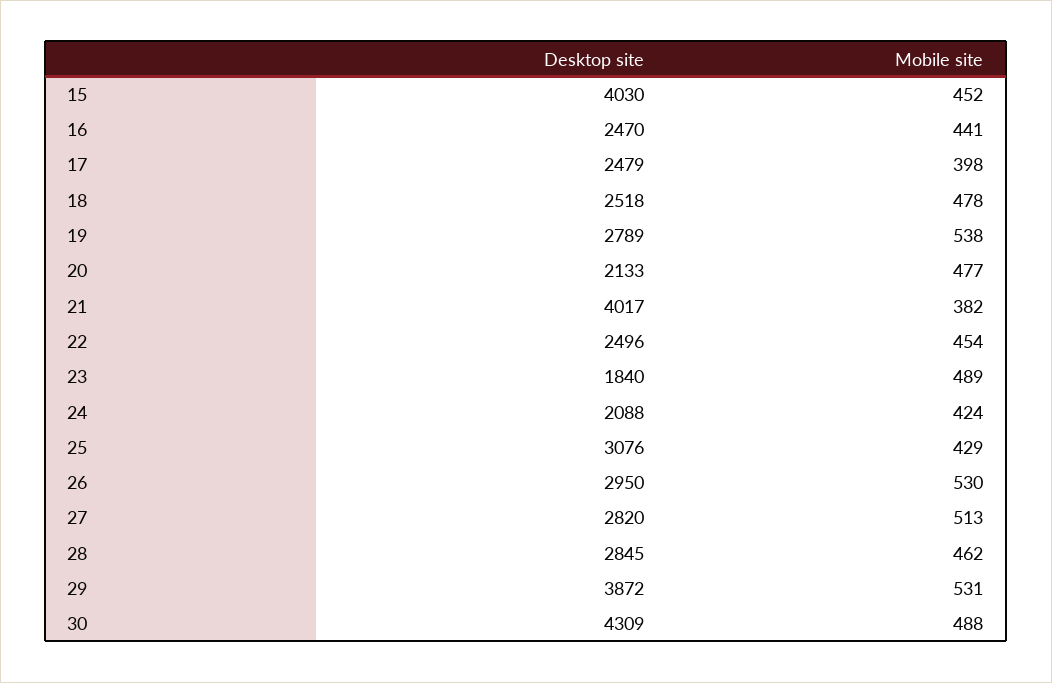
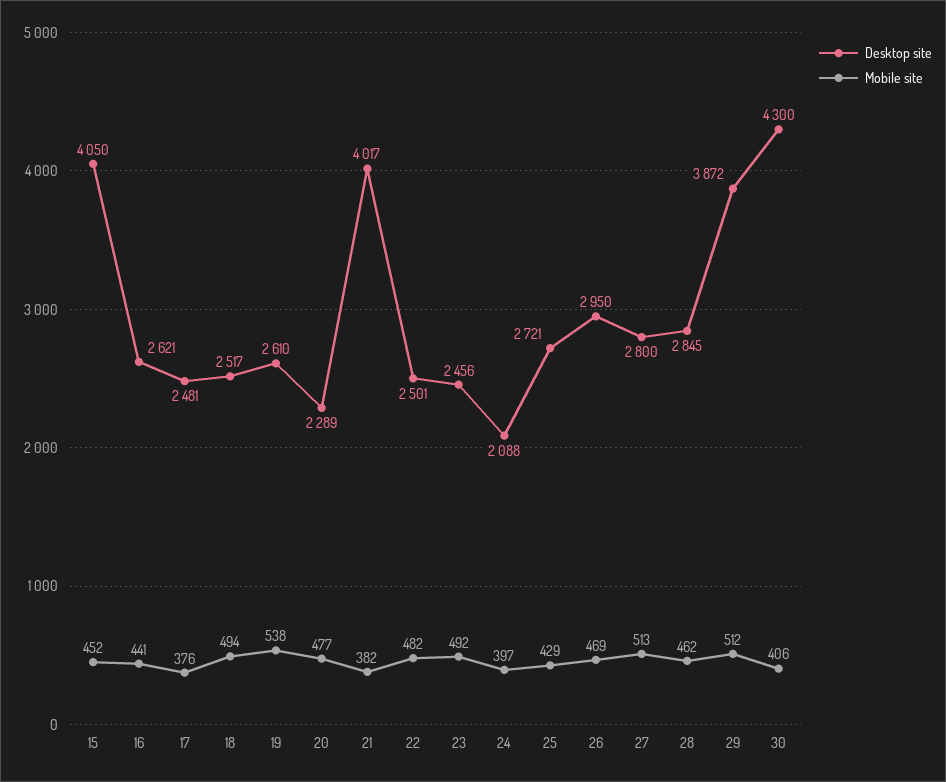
Desktop site, 15: 4030 -> 4050
Desktop site, 16: 2470 -> 2621
Desktop site, 17: 2479 -> 2481
Mobile site, 17: 398 -> 376
Desktop site, 18: 2518 -> 2517
Mobile site, 18: 478 -> 494
Desktop site, 19: 2789 -> 2610
Desktop site, 20: 2133 -> 2289
Desktop site, 22: 2496 -> 2501
Mobile site, 22: 454 -> 482
Desktop site, 23: 1840 -> 2456
Mobile site, 23: 489 -> 492
Mobile site, 24: 424 -> 397
Desktop site, 25: 3076 -> 2721
Mobile site, 26: 530 -> 469
Desktop site, 27: 2820 -> 2800
Mobile site, 29: 531 -> 512
Desktop site, 30: 4309 -> 4300
Mobile site, 30: 488 -> 406

